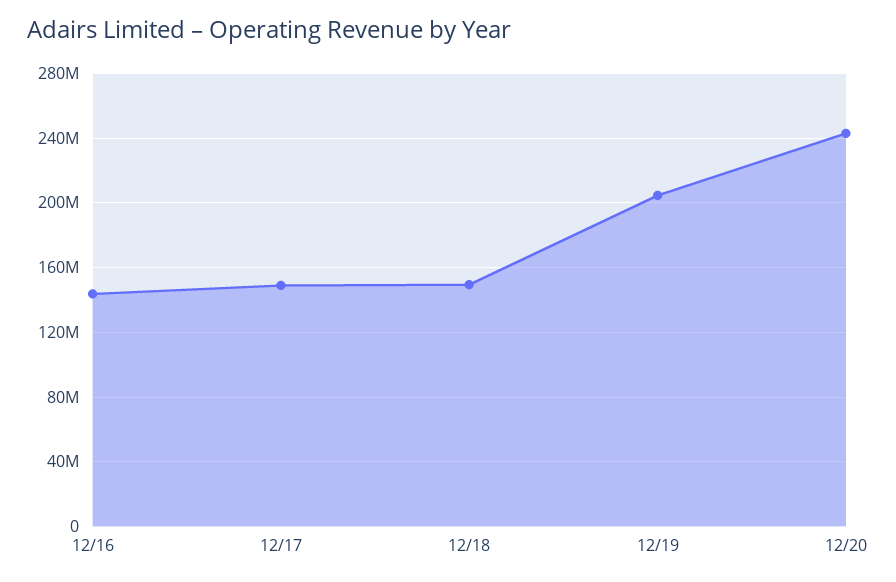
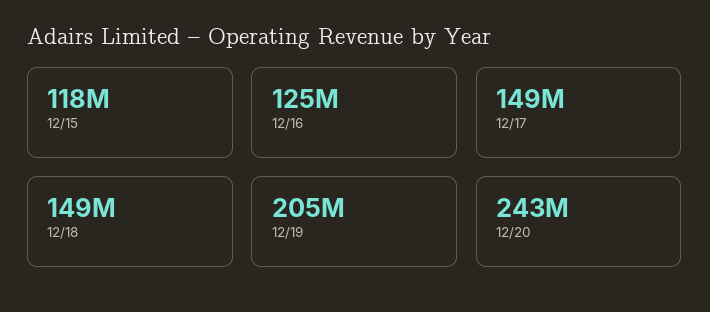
12/16: 145000000 -> 125000000
12/15: none -> 118000000

